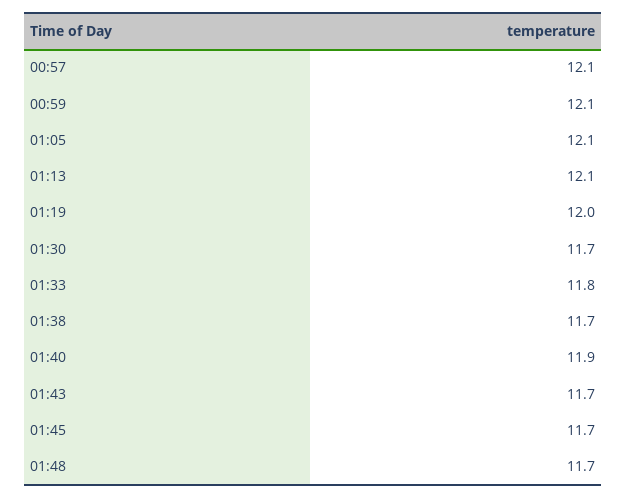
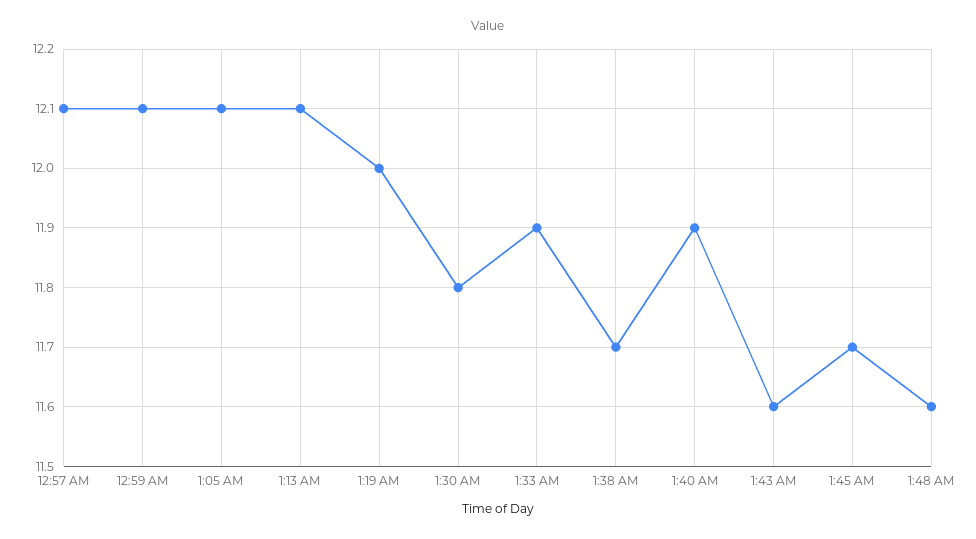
01:30: 11.7 -> 11.8
01:33: 11.8 -> 11.9
01:43: 11.7 -> 11.6
01:48: 11.7 -> 11.6

